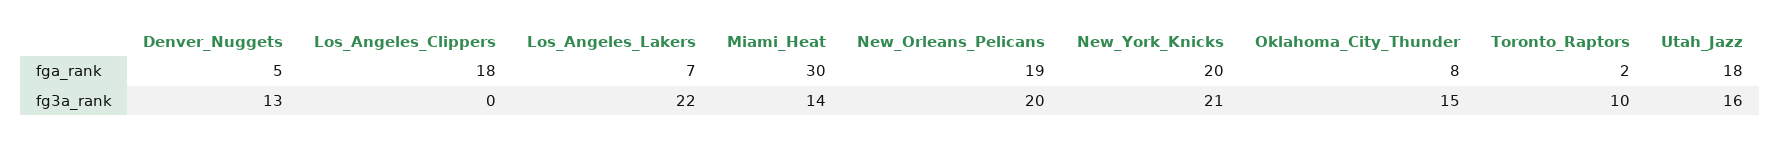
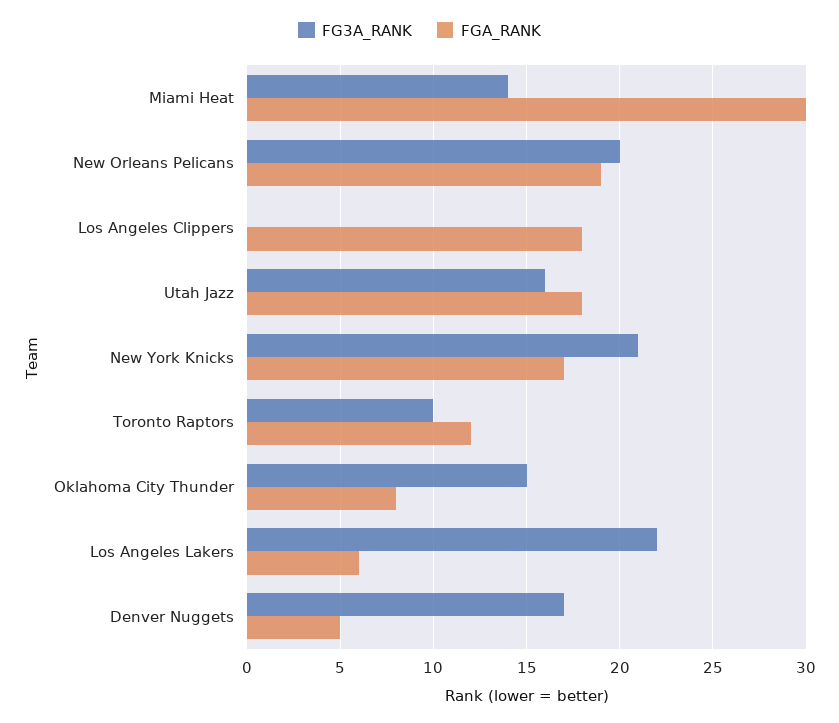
fga_rank, Los_Angeles_Lakers: 7 -> 6
fga_rank, New_York_Knicks: 20 -> 17
fga_rank, Toronto_Raptors: 2 -> 12
fg3a_rank, Denver_Nuggets: 13 -> 17

